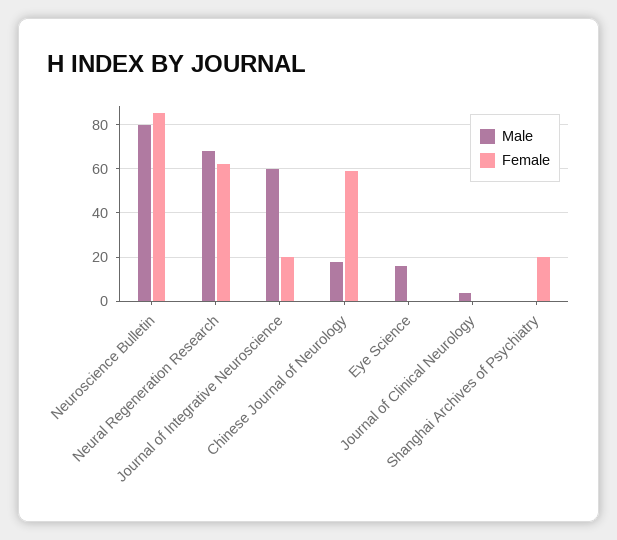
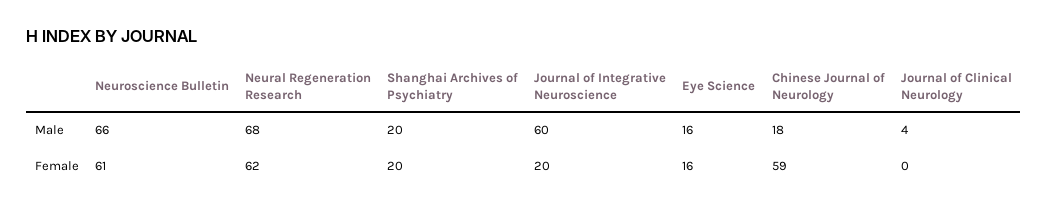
Male, Neuroscience Bulletin: 80 -> 66
Female, Neuroscience Bulletin: 85 -> 61
Female, Eye Science: 0 -> 16
Male, Shanghai Archives of Psychiatry: 0 -> 20

